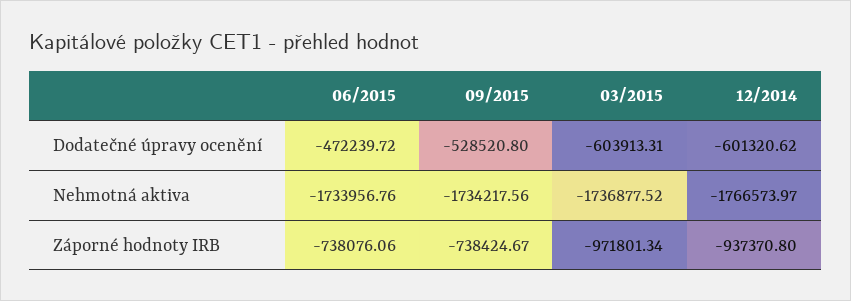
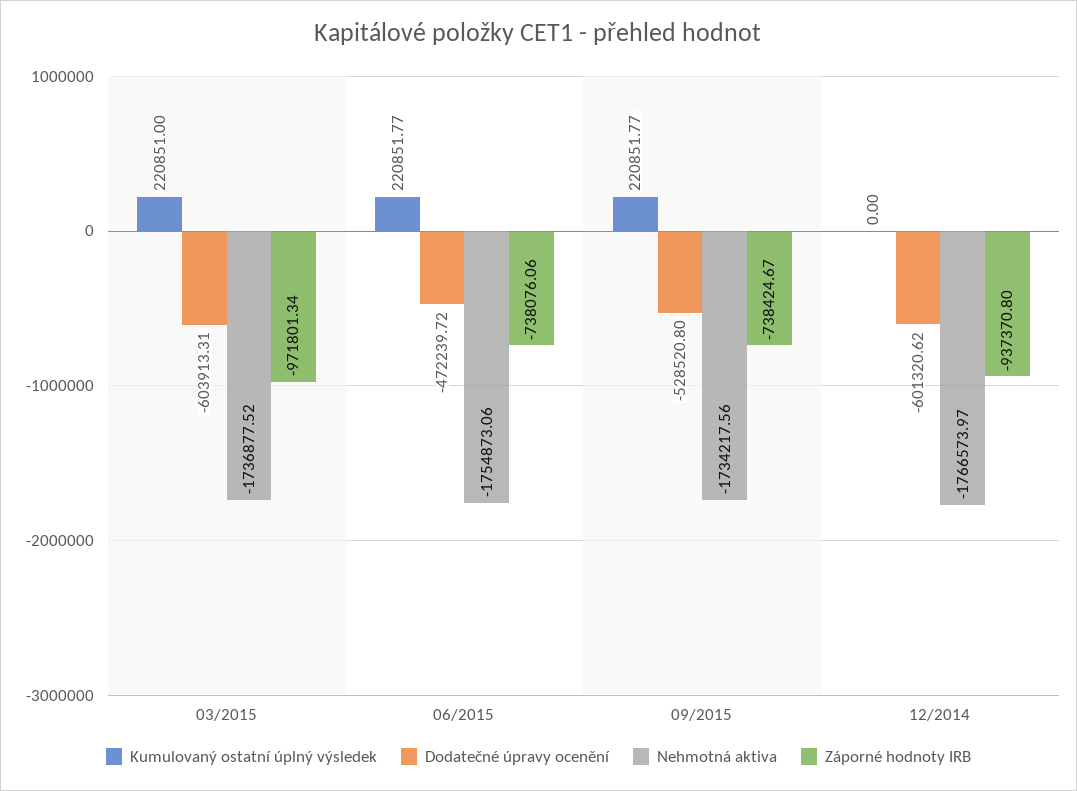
Nehmotná aktiva, 06/2015: -1733956.76 -> -1754873.06
Kumulovaný ostatní úplný výsledek, 03/2015: none -> 220851
Kumulovaný ostatní úplný výsledek, 06/2015: none -> 220851.77
Kumulovaný ostatní úplný výsledek, 09/2015: none -> 220851.77
Kumulovaný ostatní úplný výsledek, 12/2014: none -> 0

